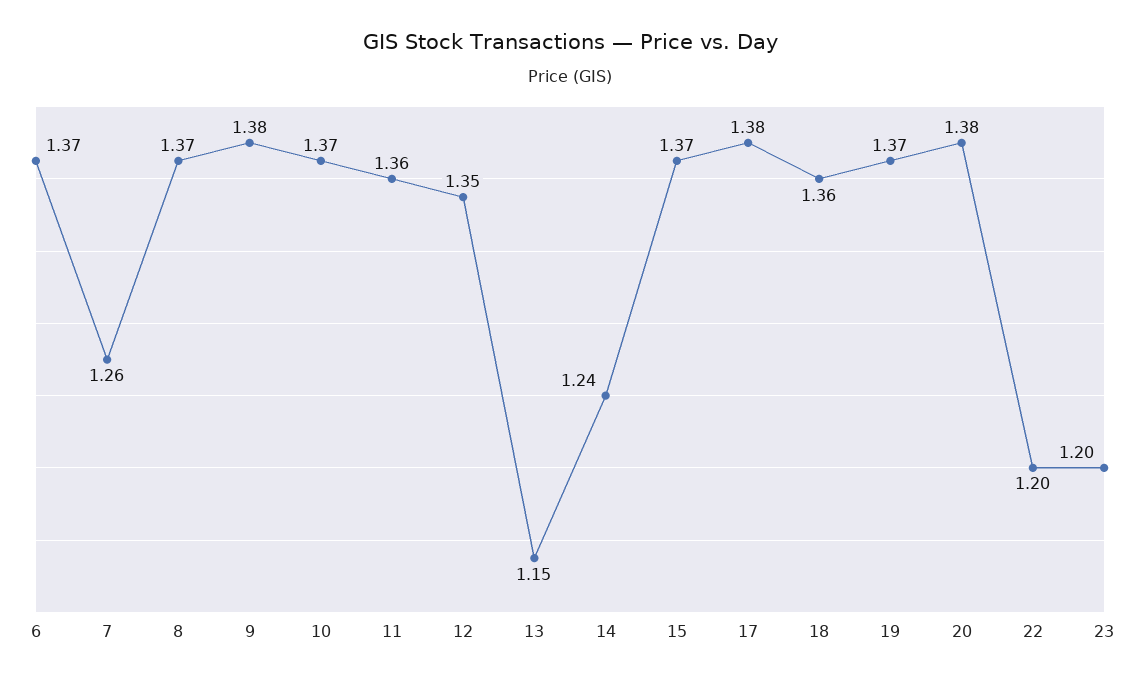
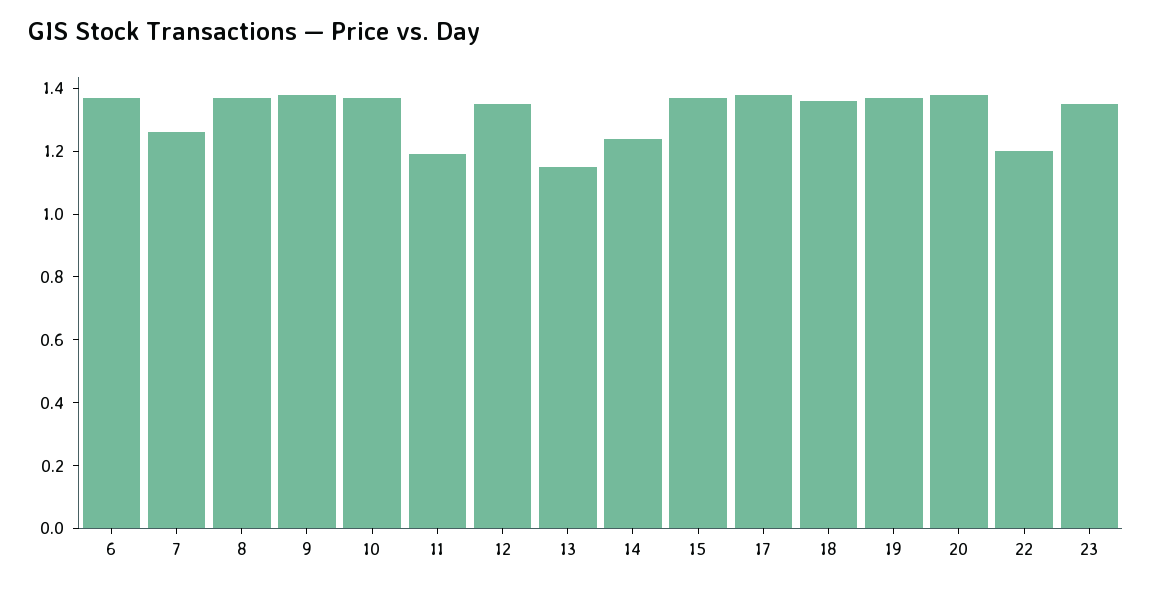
11: 1.36 -> 1.2
23: 1.2 -> 1.35

